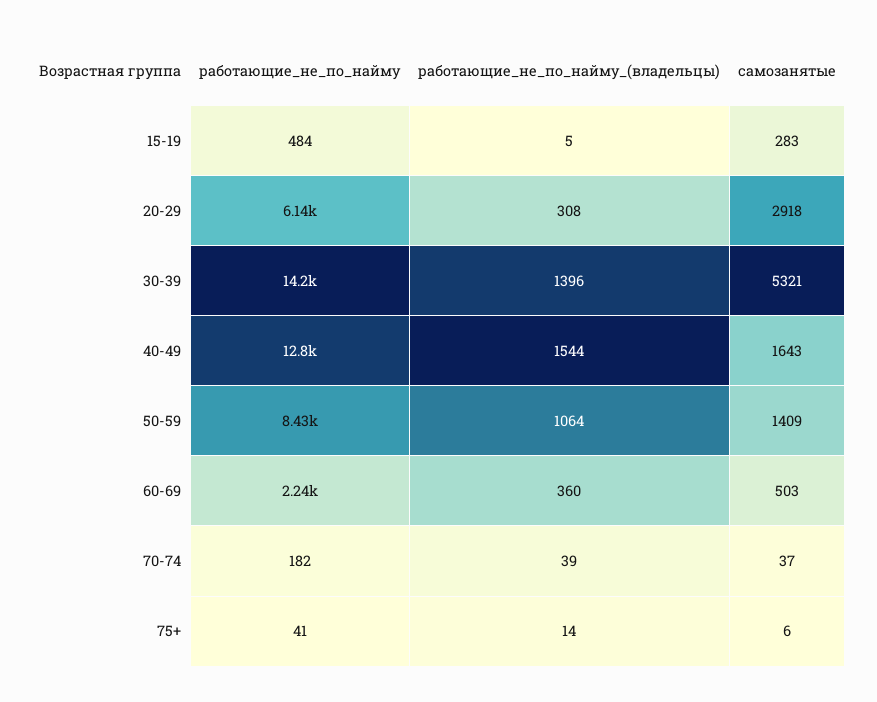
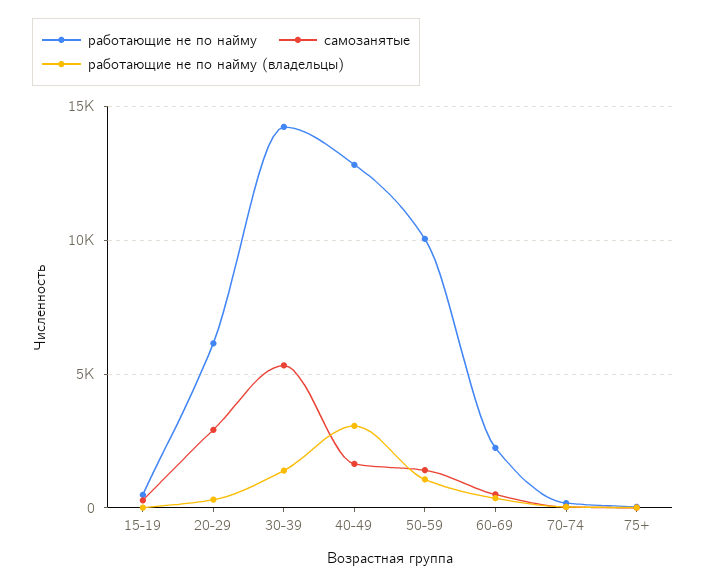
работающие_не_по_найму_(владельцы), 40-49: 1544 -> 3000
работающие_не_по_найму, 50-59: 8430 -> 10000

